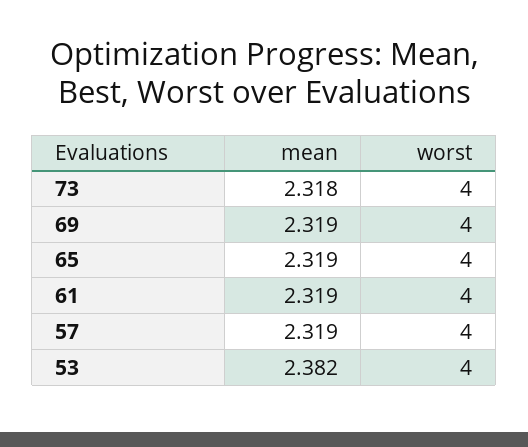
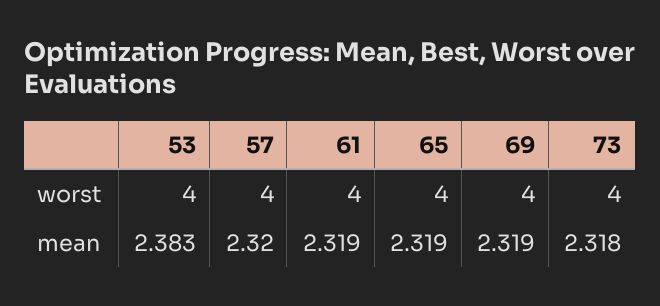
mean, 57: 2.319 -> 2.32
mean, 53: 2.382 -> 2.383

